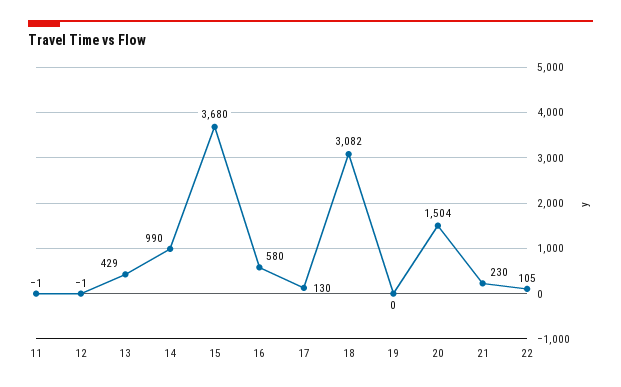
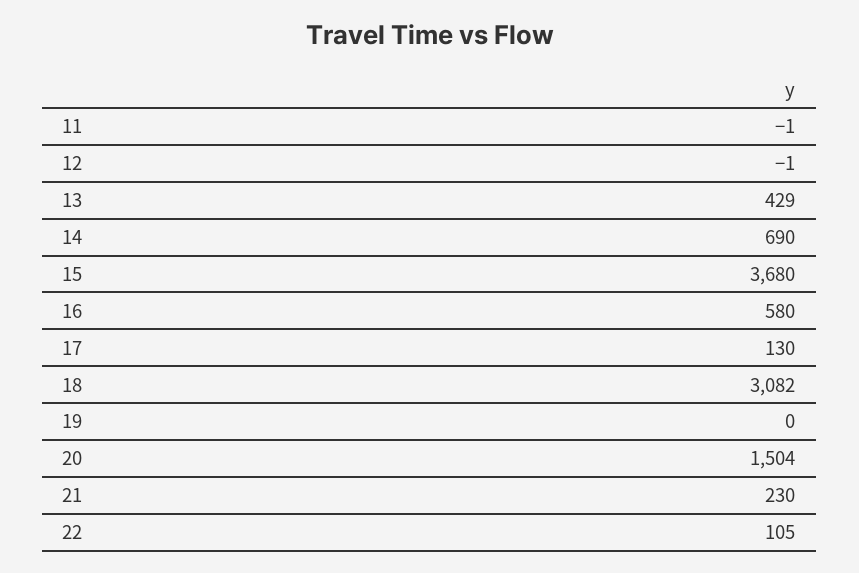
14: 990 -> 690

